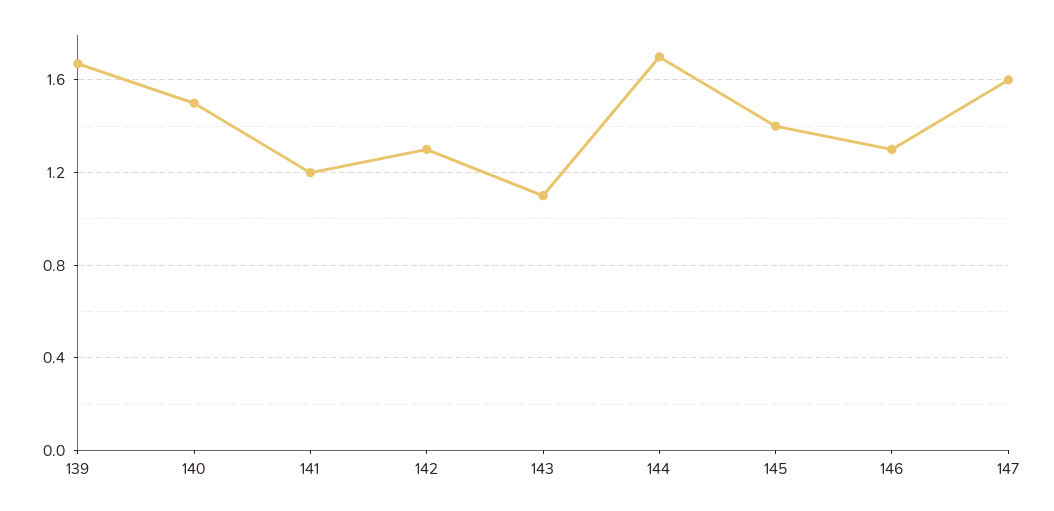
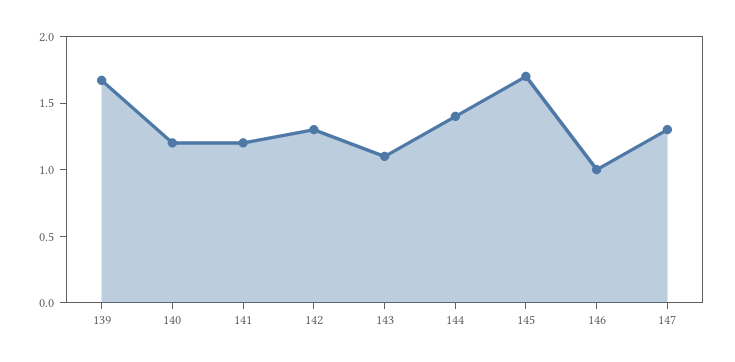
140: 1.5 -> 1.2
144: 1.7 -> 1.4
145: 1.4 -> 1.7
146: 1.3 -> 1
147: 1.6 -> 1.3

